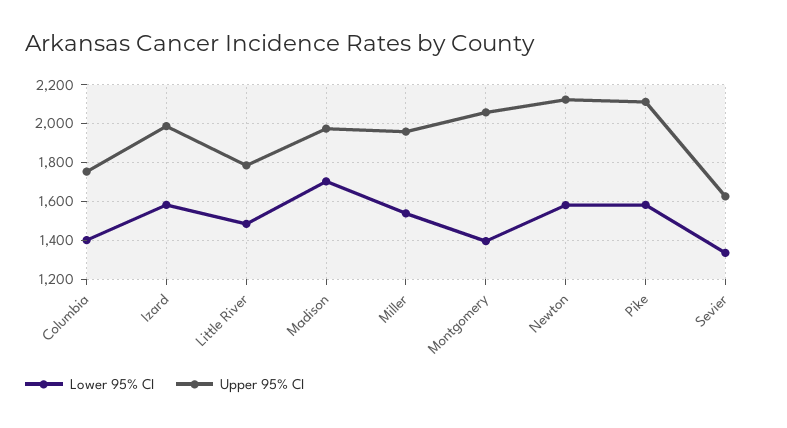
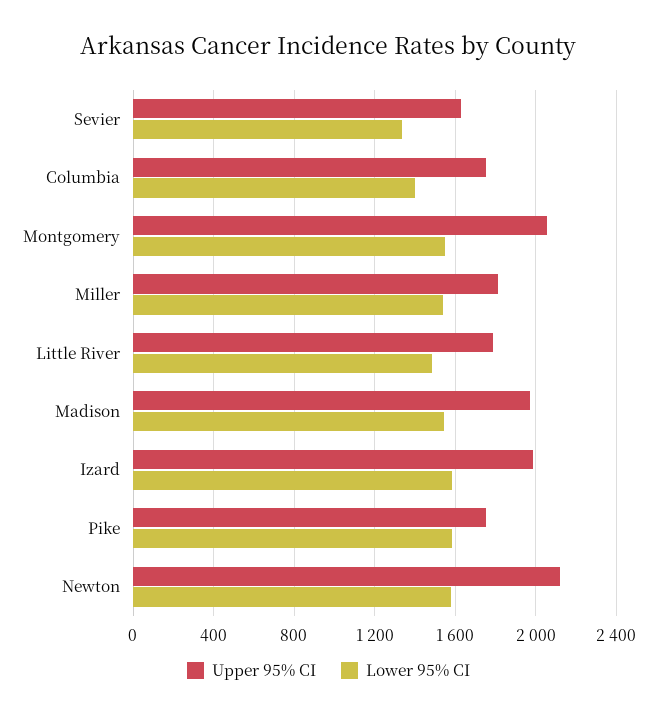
Lower 95% CI, Madison: 1700 -> 1550
Upper 95% CI, Miller: 1950 -> 1800
Lower 95% CI, Montgomery: 1400 -> 1550
Upper 95% CI, Pike: 2100 -> 1750

